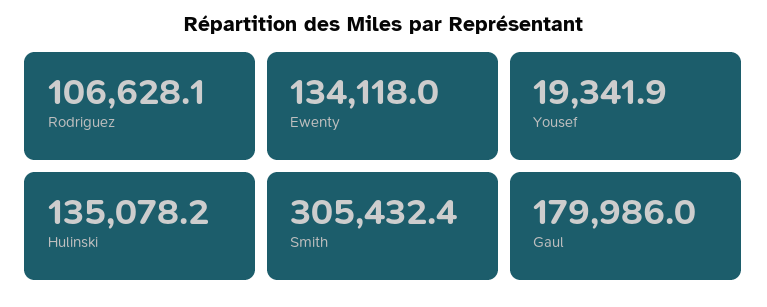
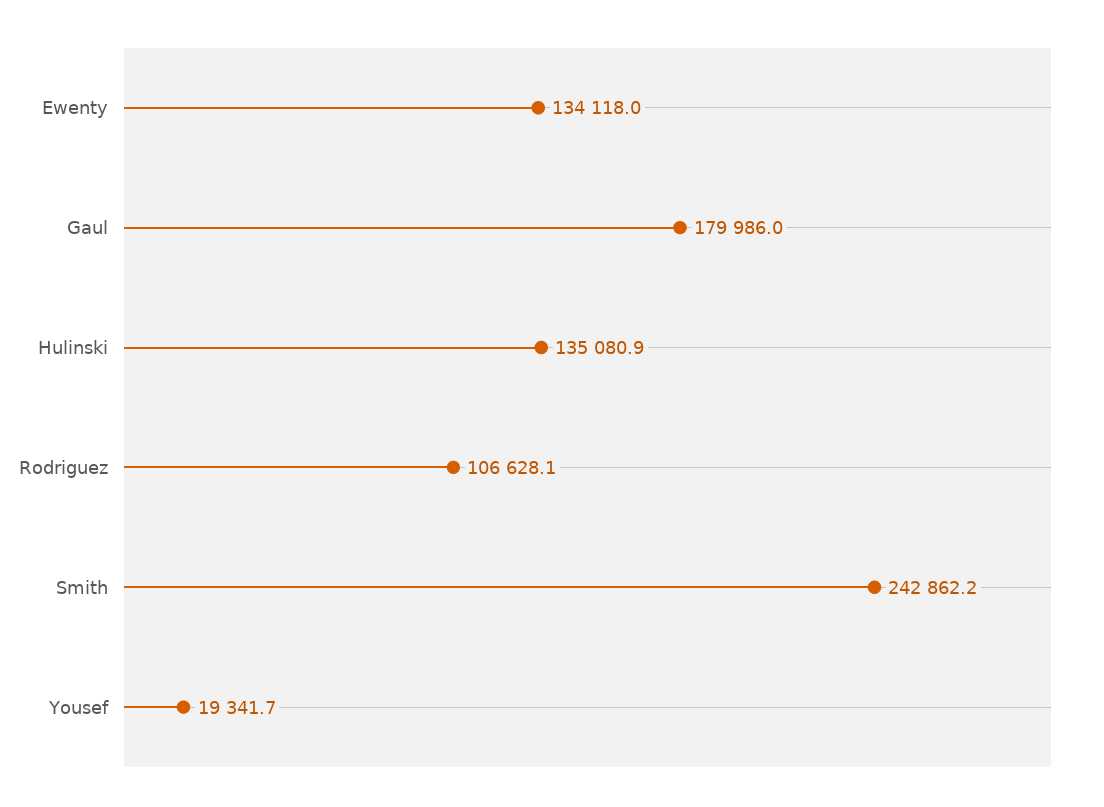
Yousef: 19341.9 -> 19341.7
Hulinski: 135078.2 -> 135080.9
Smith: 305432.4 -> 242862.2

